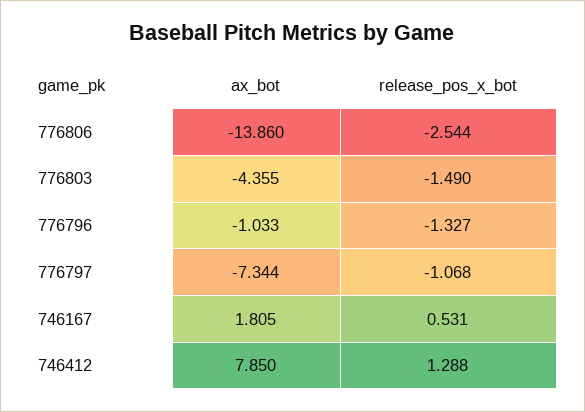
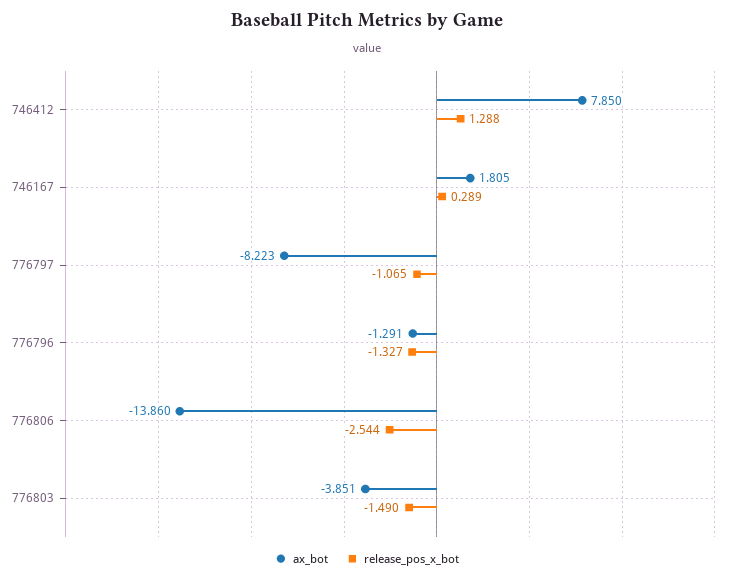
ax_bot, 776803: -4.355 -> -3.851
ax_bot, 776796: -1.033 -> -1.291
ax_bot, 776797: -7.344 -> -8.223
release_pos_x_bot, 776797: -1.068 -> -1.065
release_pos_x_bot, 746167: 0.531 -> 0.289

